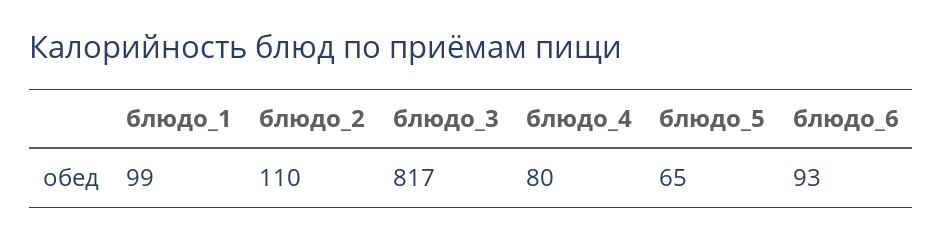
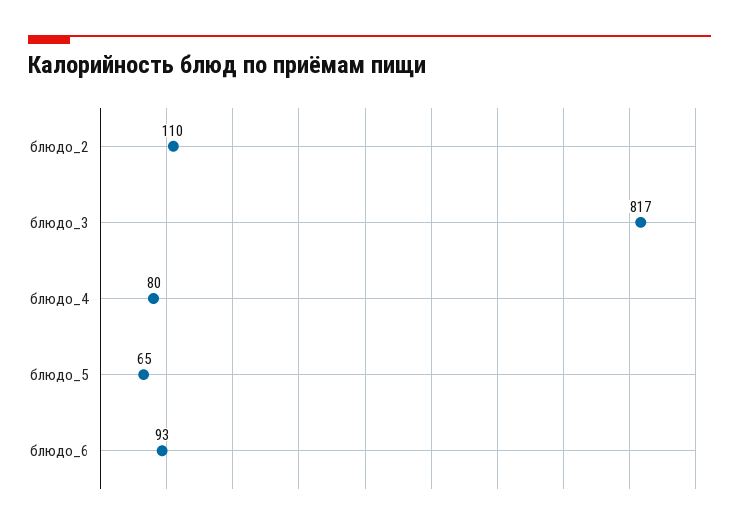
блюдо_1: 99 -> none

